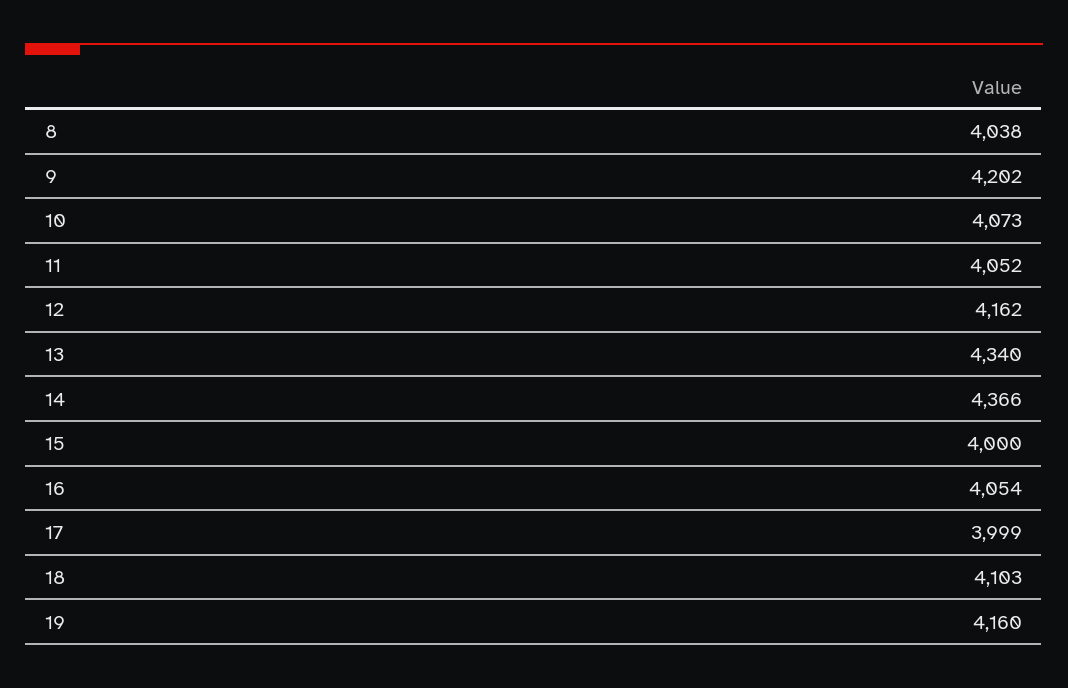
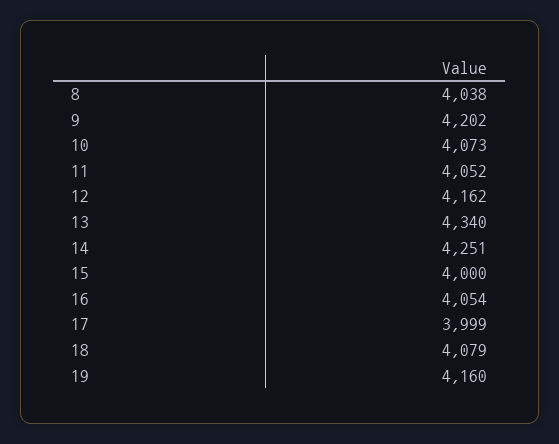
14: 4366 -> 4251
18: 4103 -> 4079

